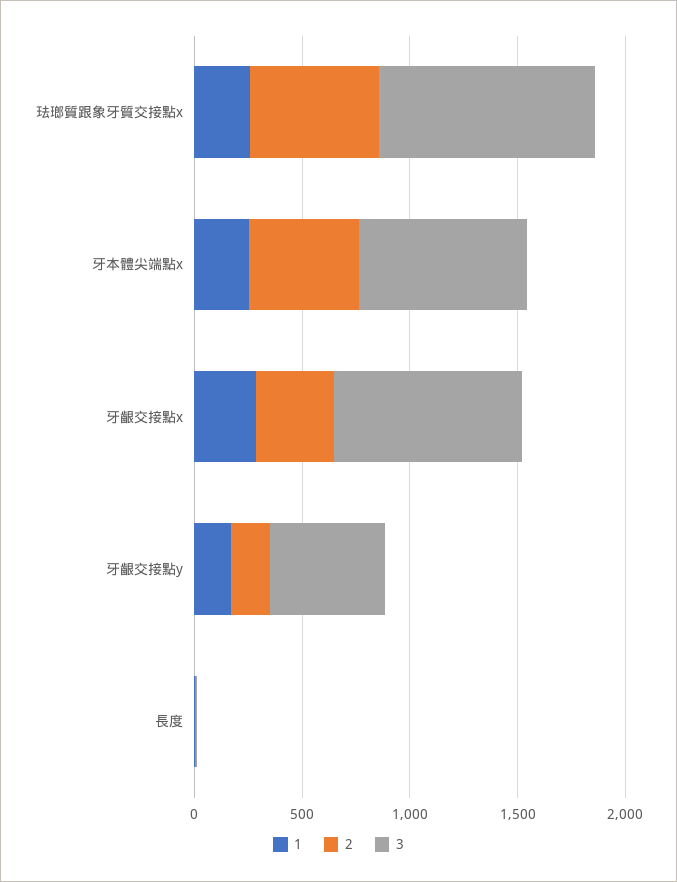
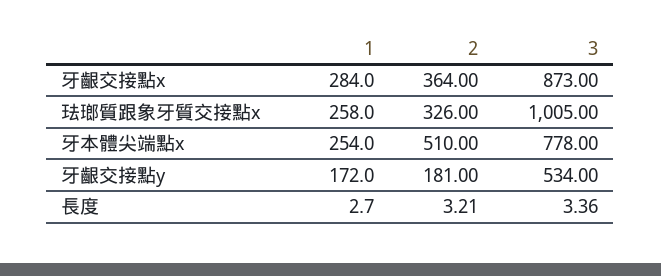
2, 珐瑯質跟象牙質交接點x: 600 -> 326

